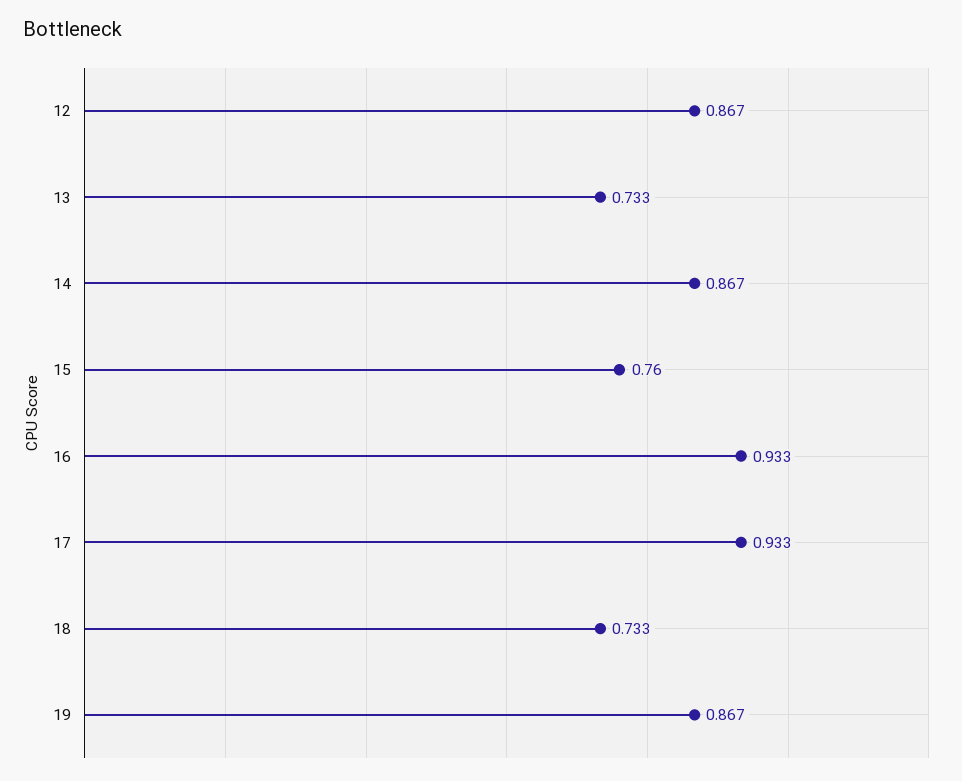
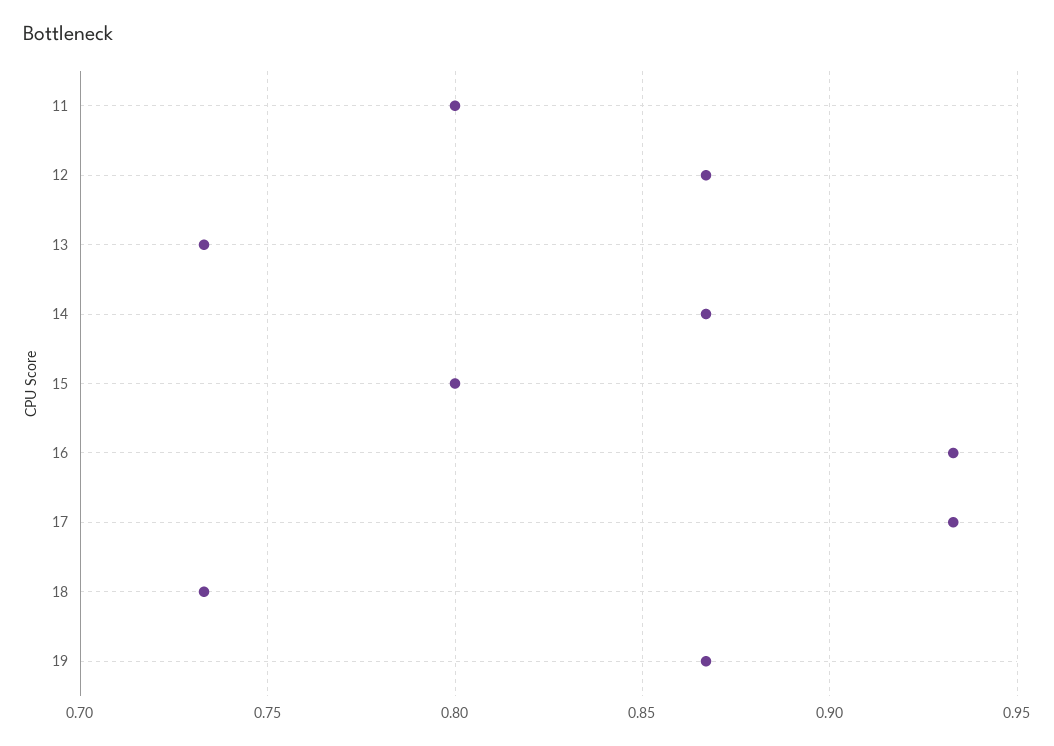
15: 0.76 -> 0.8
11: none -> 0.8

